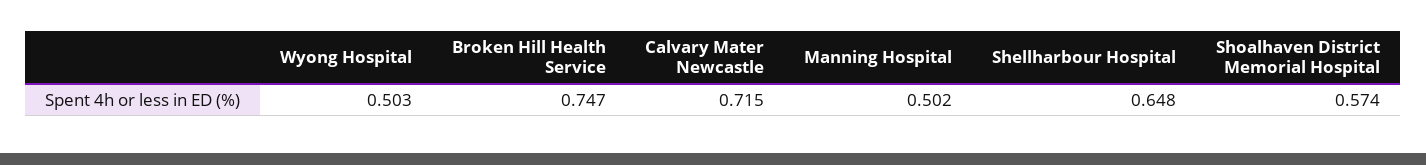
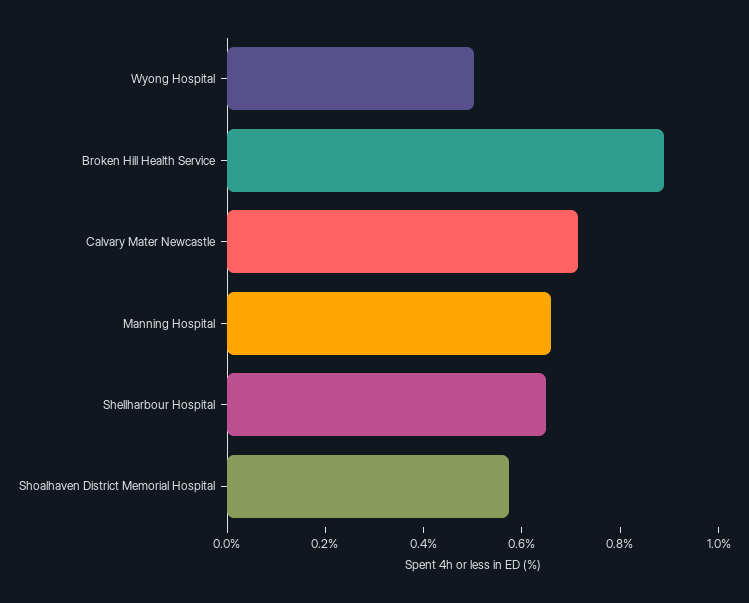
Broken Hill Health Service: 0.747 -> 0.9
Manning Hospital: 0.502 -> 0.65

